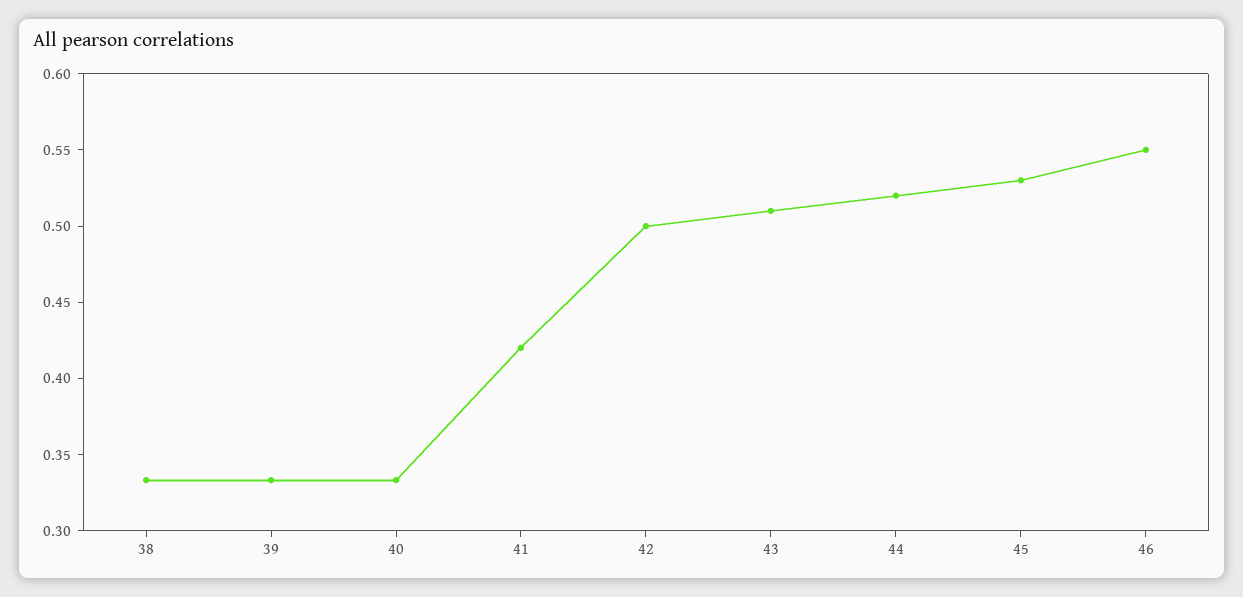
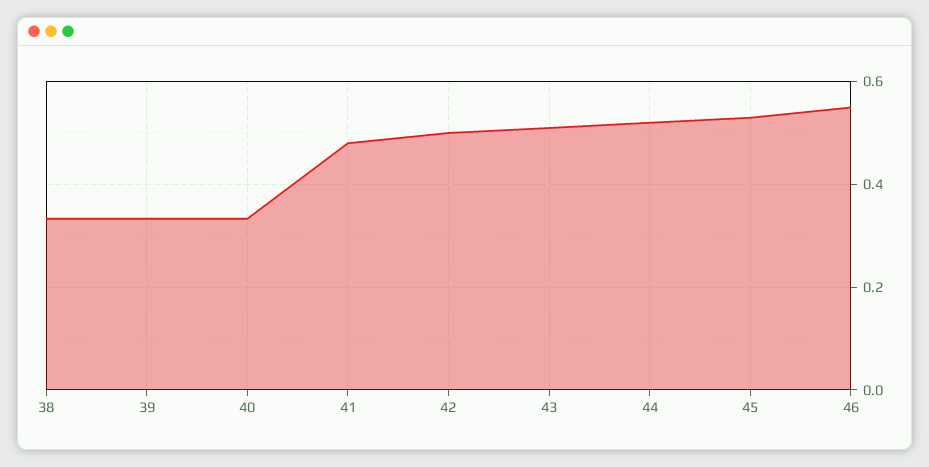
41: 0.42 -> 0.48

